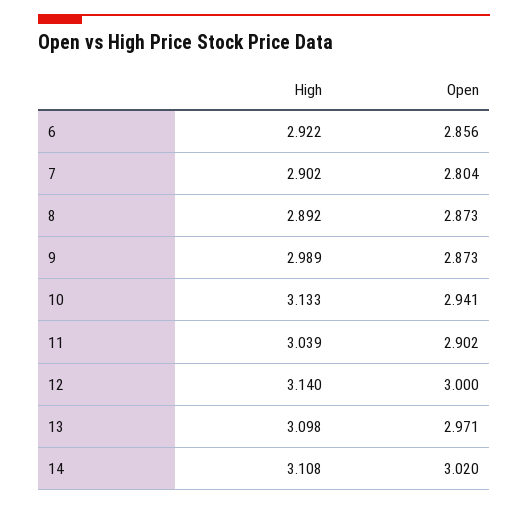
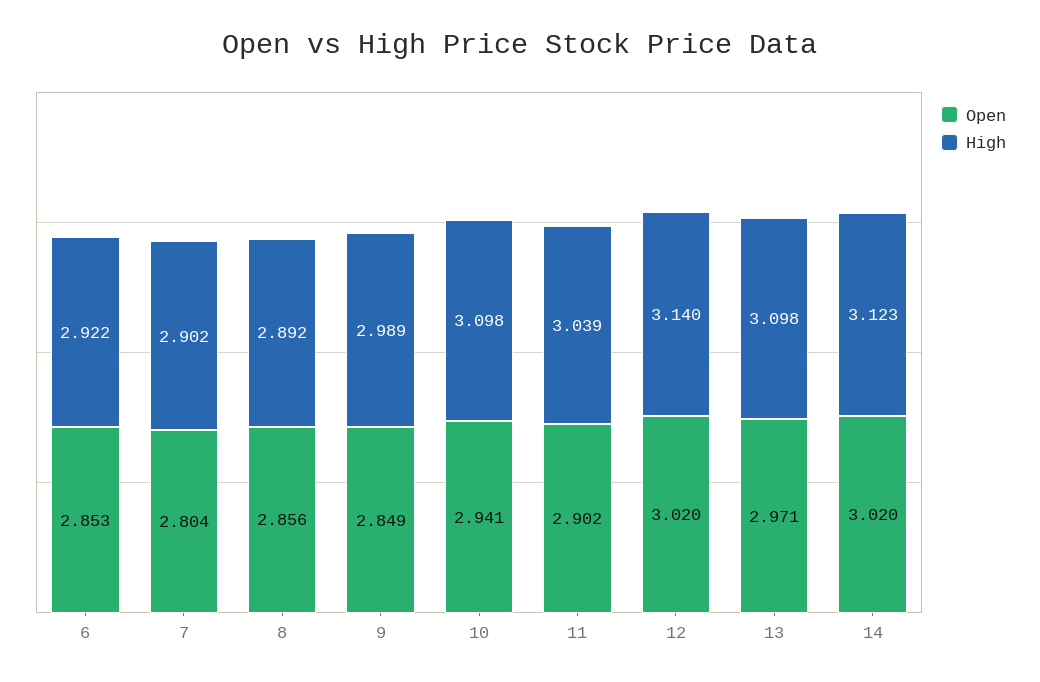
Open, 6: 2.856 -> 2.853
Open, 8: 2.873 -> 2.856
Open, 9: 2.873 -> 2.849
High, 10: 3.133 -> 3.098
Open, 12: 3 -> 3.02
High, 14: 3.108 -> 3.123

